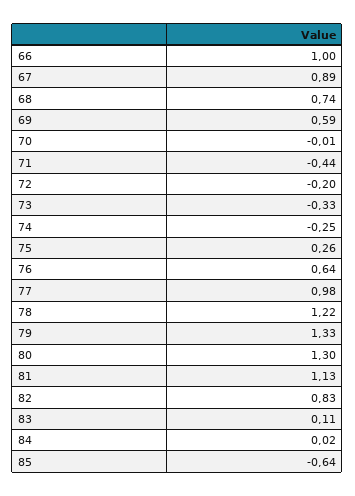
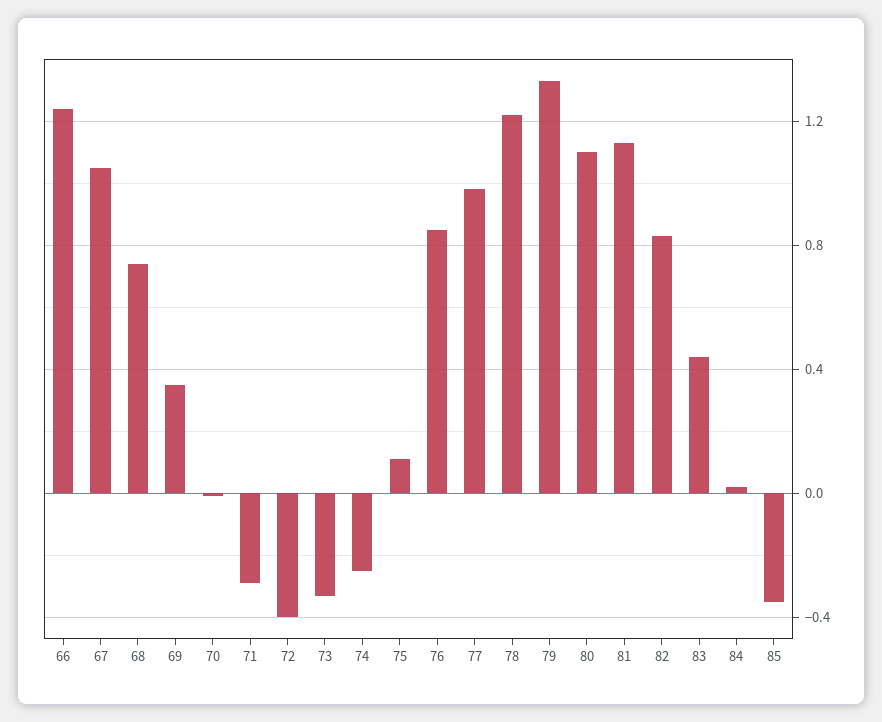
66: 1 -> 1.25
67: 0.89 -> 1.05
69: 0.59 -> 0.35
71: -0.44 -> -0.3
72: -0.2 -> -0.4
75: 0.26 -> 0.1
76: 0.64 -> 0.85
80: 1.3 -> 1.1
83: 0.11 -> 0.45
85: -0.64 -> -0.35

